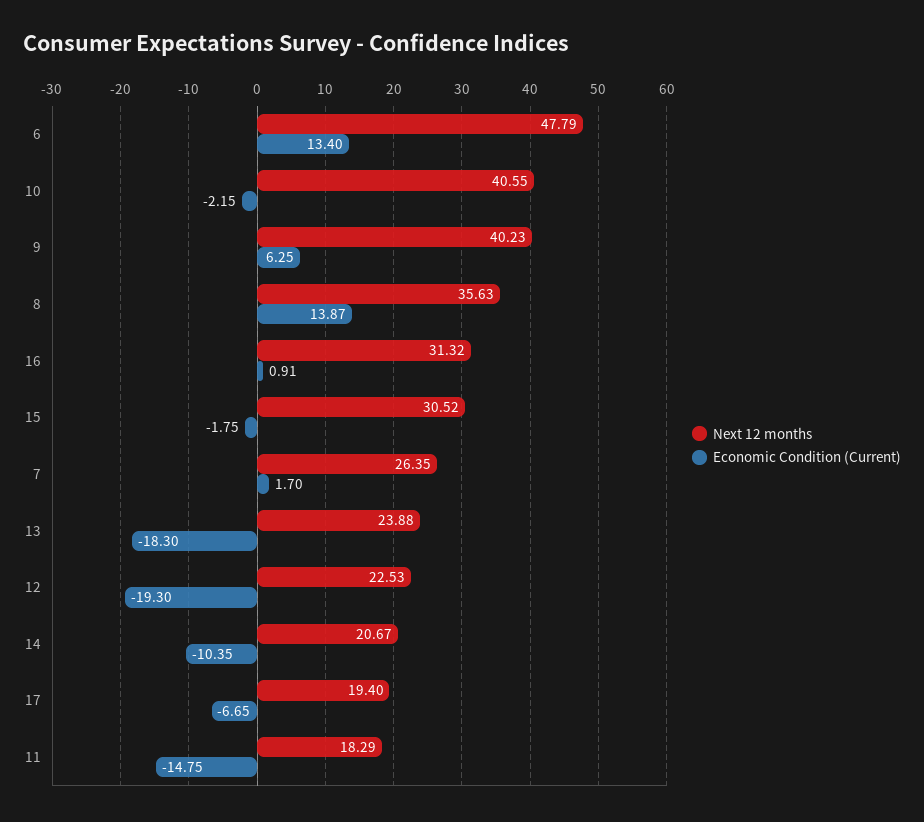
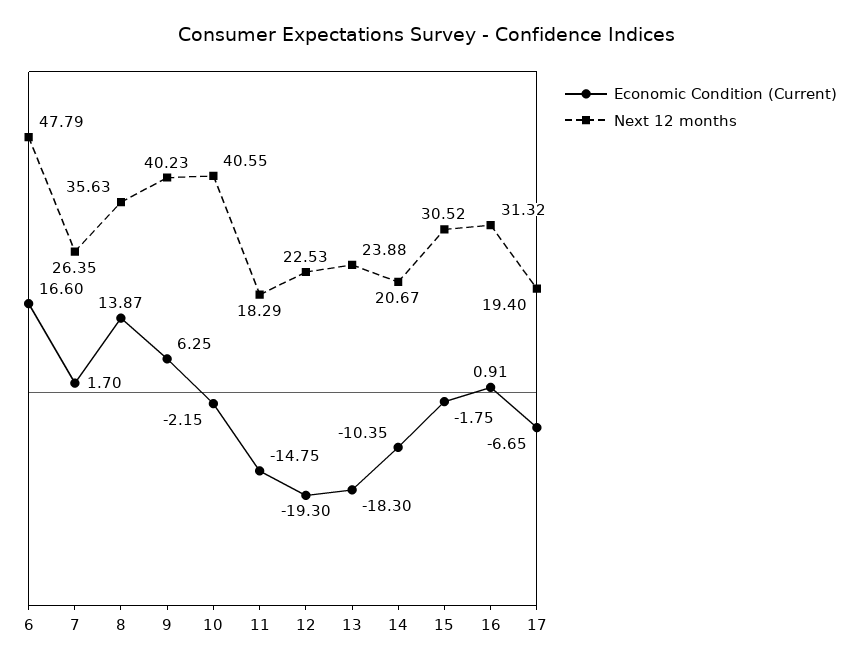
Economic Condition (Current), 6: 13.4 -> 16.6

